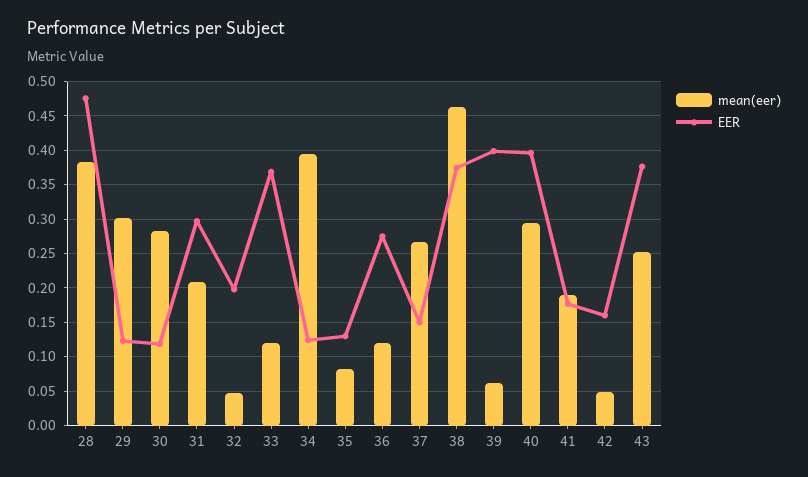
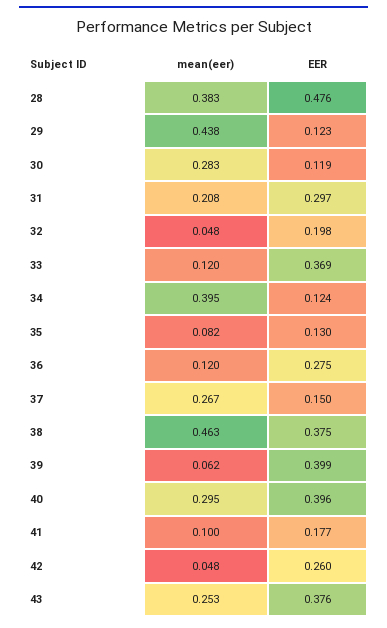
mean(eer), 29: 0.3 -> 0.438
mean(eer), 41: 0.19 -> 0.1
EER, 42: 0.16 -> 0.26

